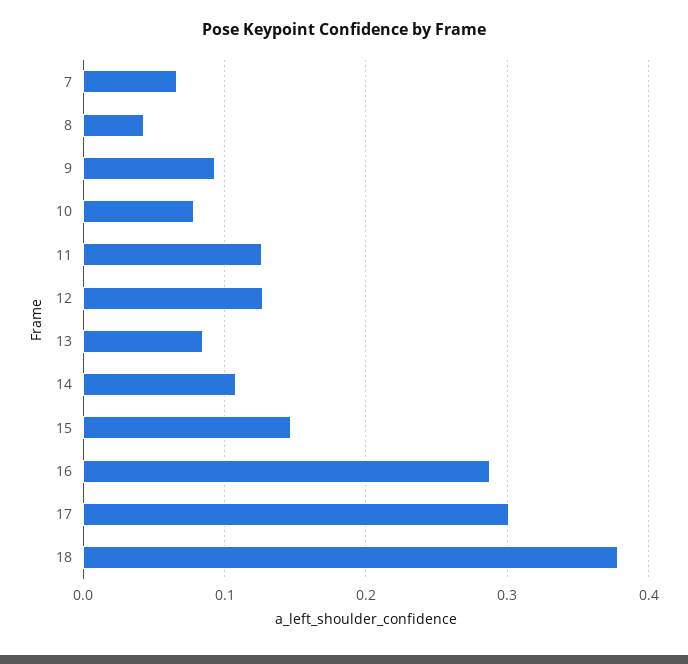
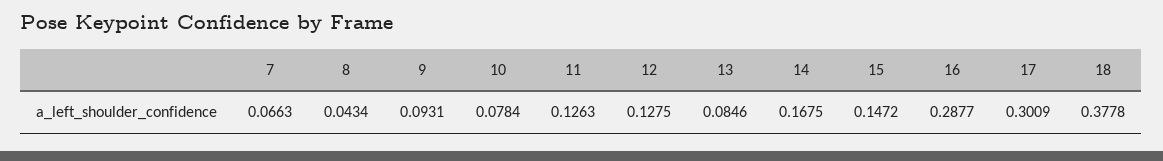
14: 0.11 -> 0.1675

